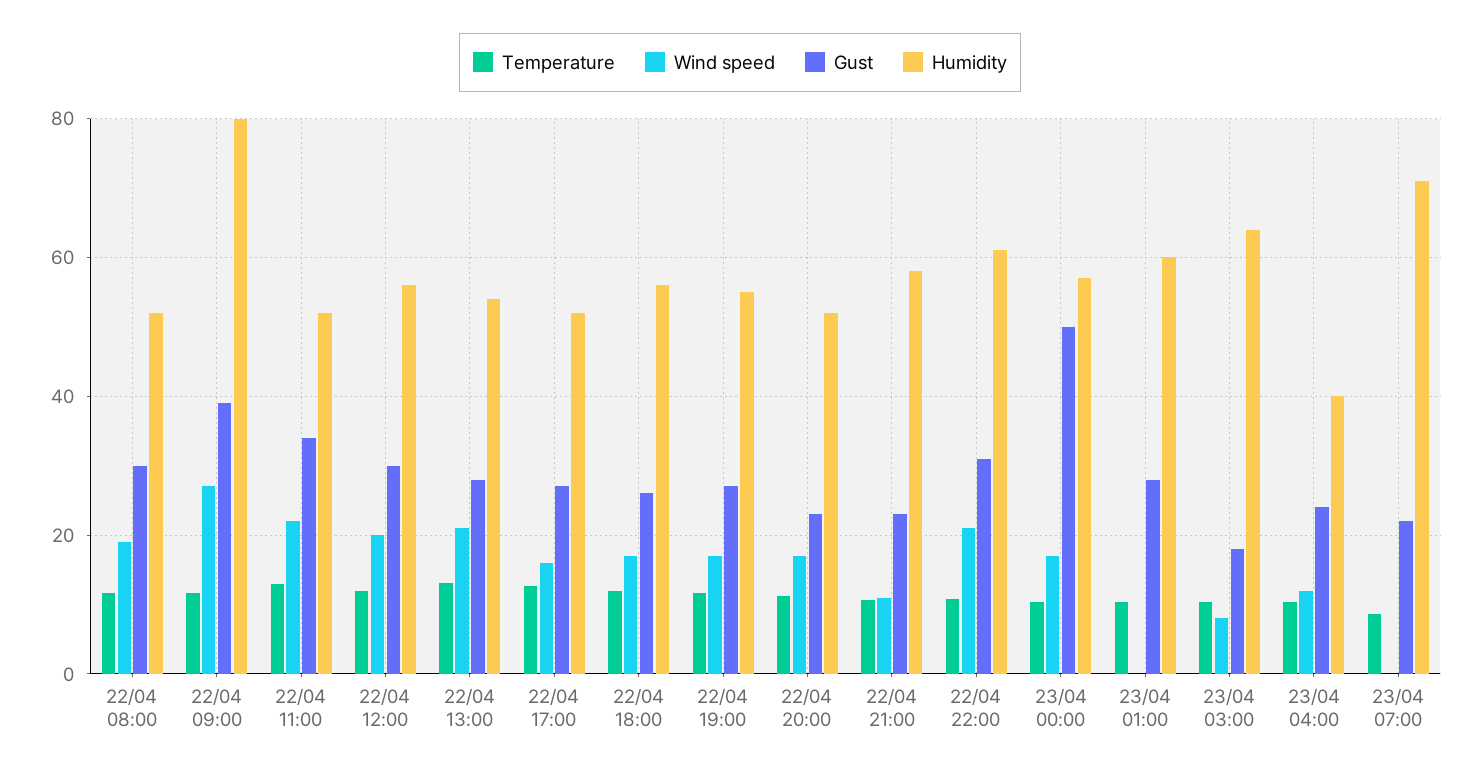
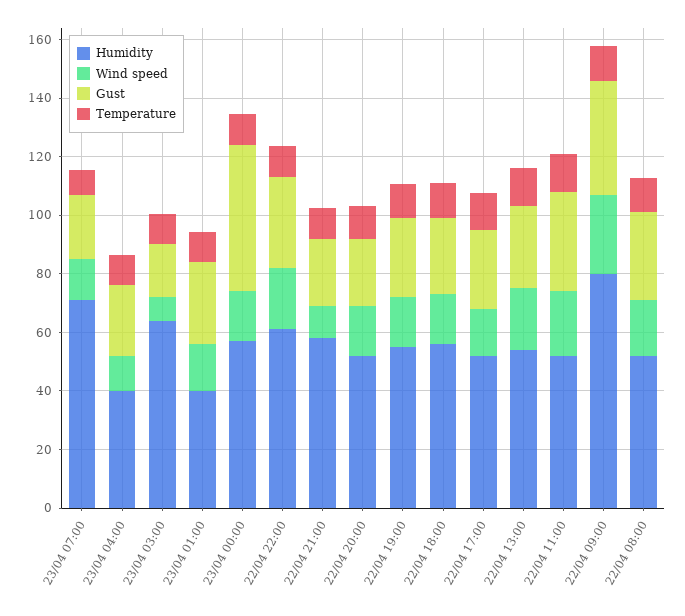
Temperature, 22/04 12:00: 12 -> none
Wind speed, 22/04 12:00: 20 -> none
Gust, 22/04 12:00: 30 -> none
Humidity, 22/04 12:00: 56 -> none
Wind speed, 23/04 01:00: 0 -> 15
Humidity, 23/04 01:00: 60 -> 40
Wind speed, 23/04 07:00: 0 -> 15

